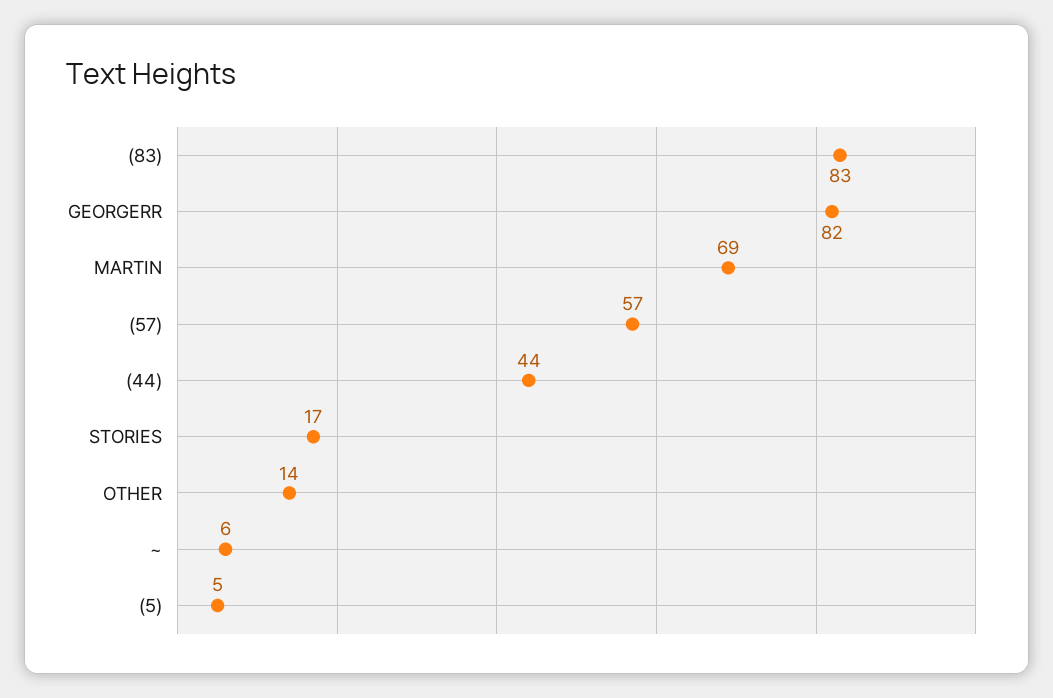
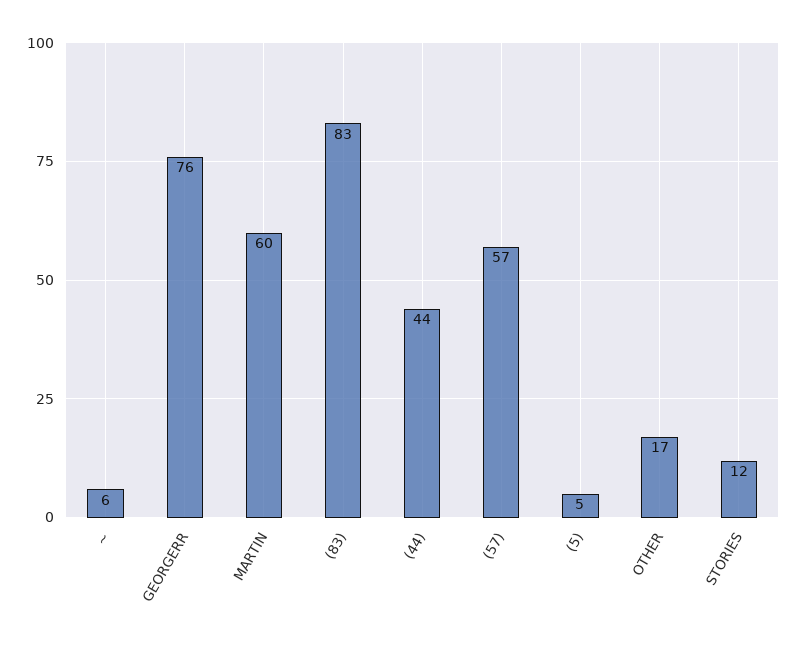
GEORGERR: 82 -> 76
MARTIN: 69 -> 60
STORIES: 17 -> 12
OTHER: 14 -> 17

